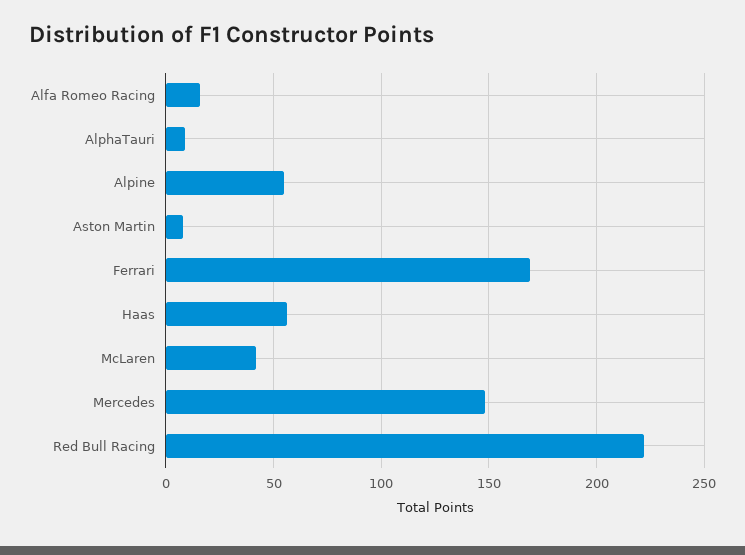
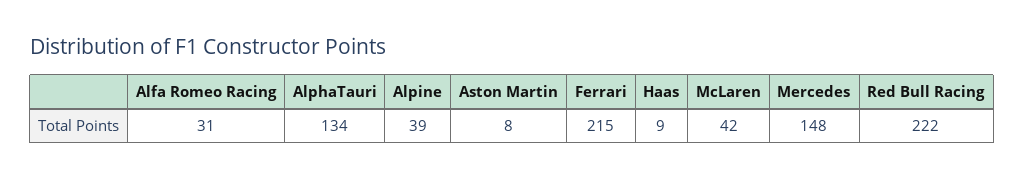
Alfa Romeo Racing: 15 -> 31
AlphaTauri: 10 -> 134
Alpine: 55 -> 39
Ferrari: 170 -> 215
Haas: 55 -> 9

